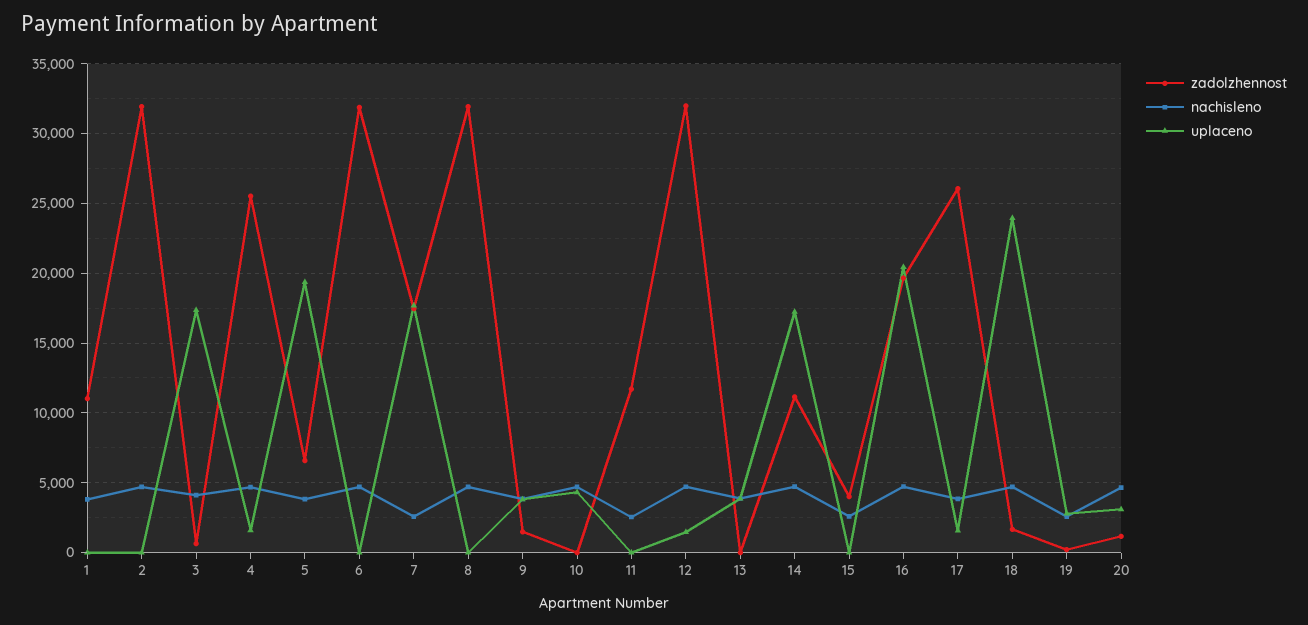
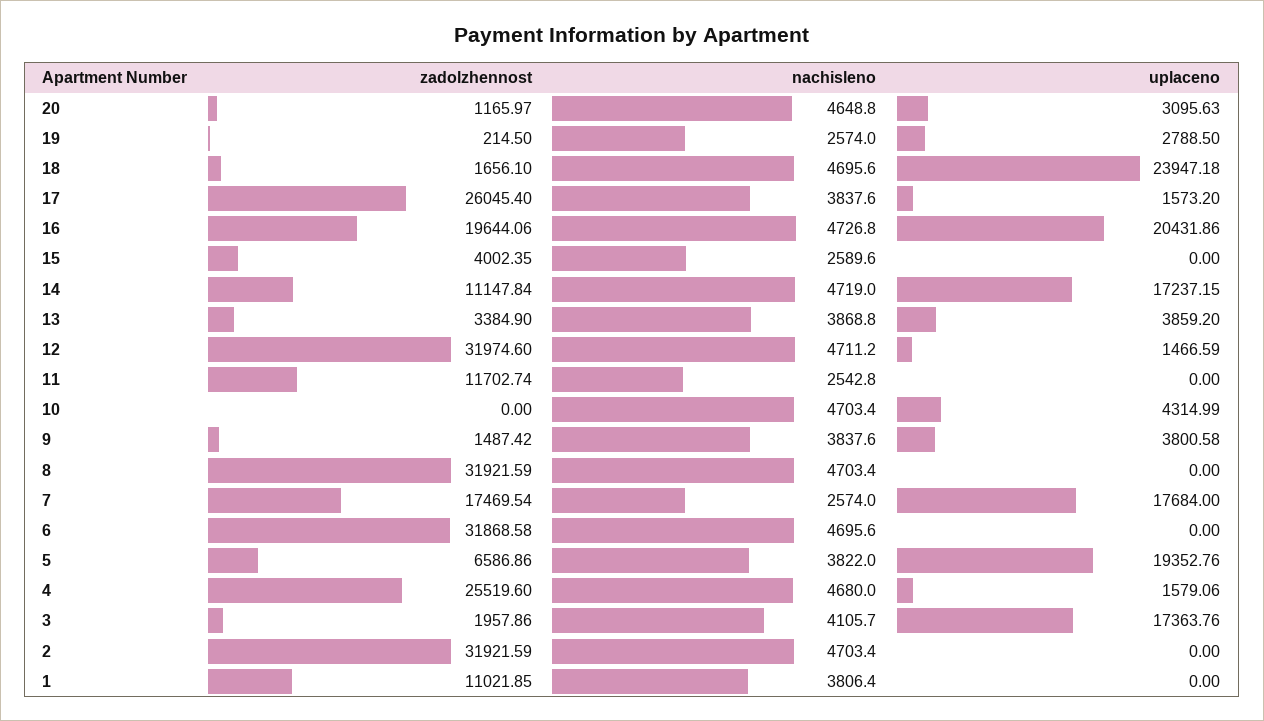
zadolzhennost, 3: 500 -> 1957.86
zadolzhennost, 13: 0 -> 3384.9

